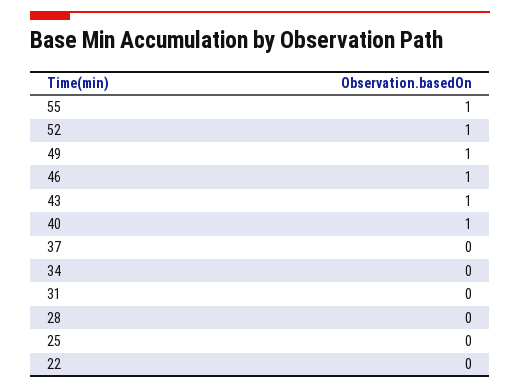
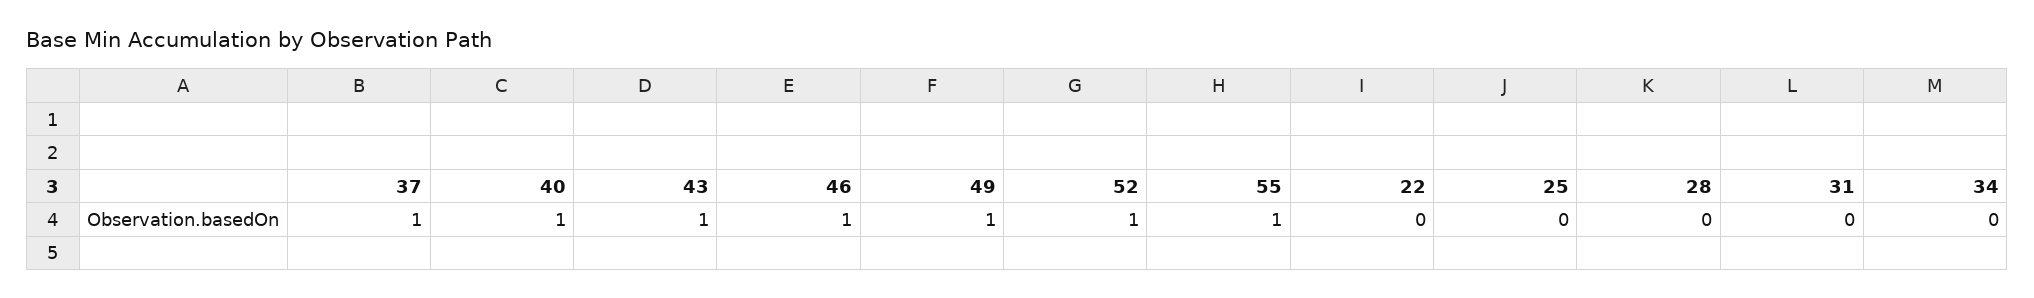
37: 0 -> 1

